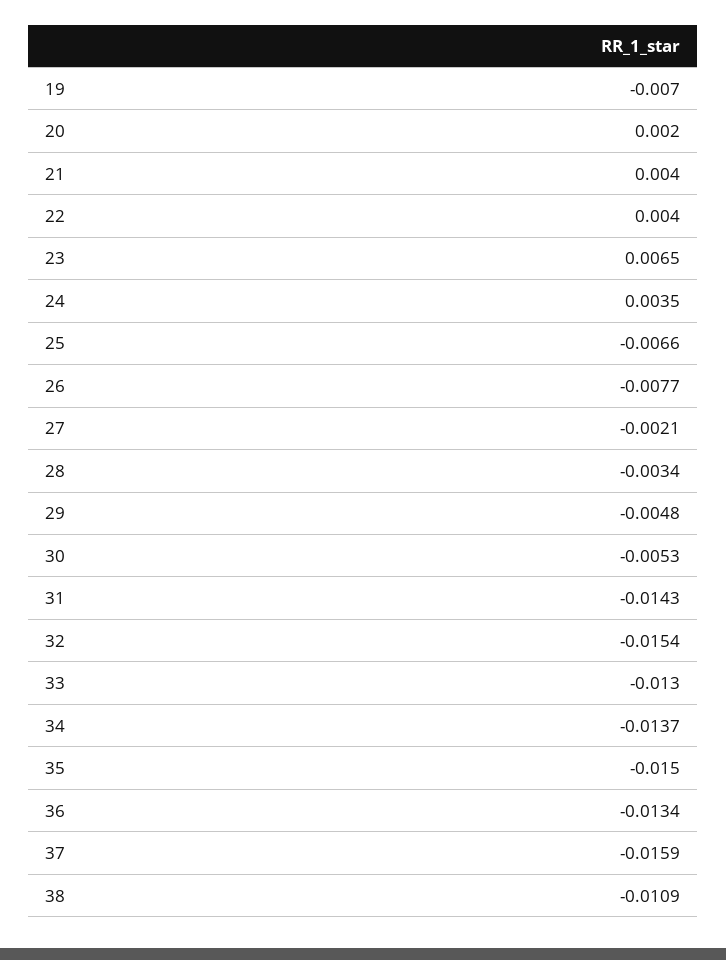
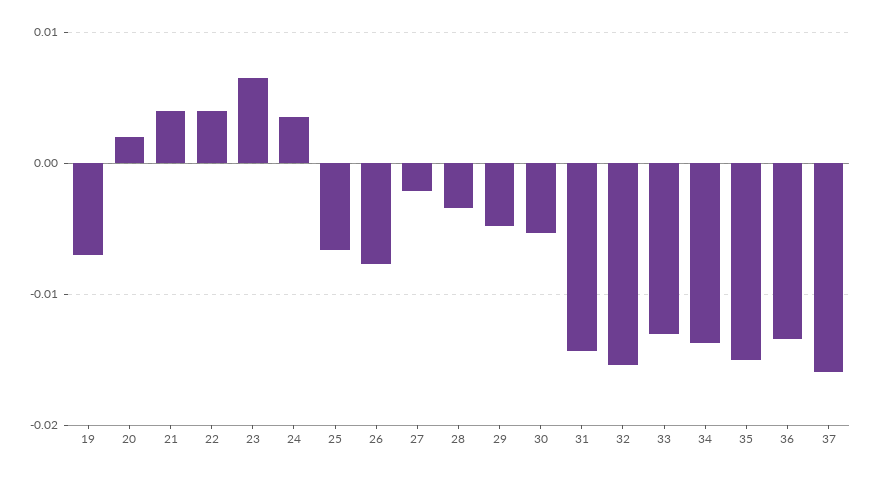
38: -0.0109 -> none

